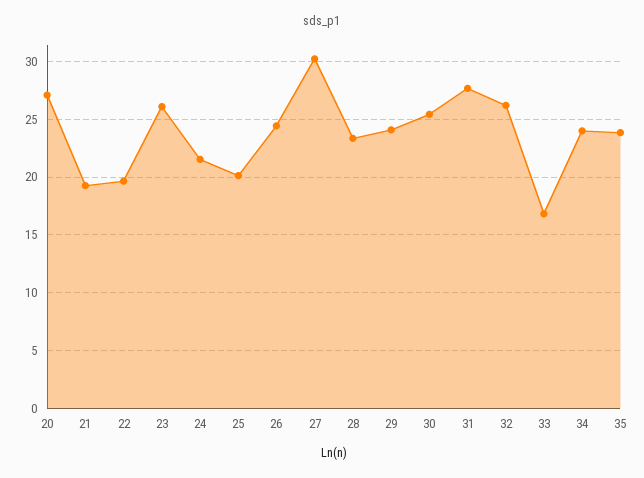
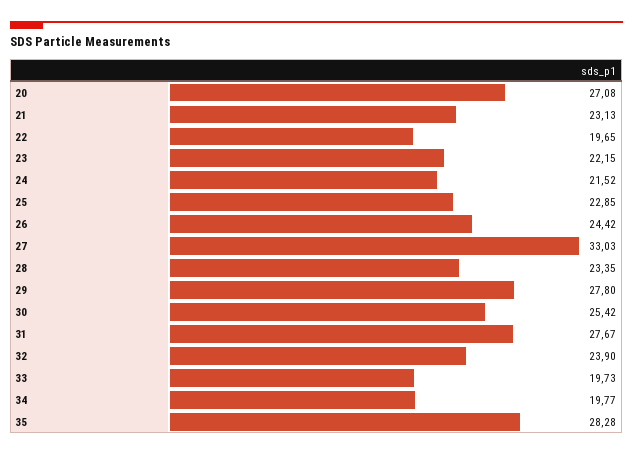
21: 19 -> 23.13
23: 26 -> 22.15
25: 20 -> 22.85
27: 30 -> 33.03
29: 24 -> 27.8
32: 26 -> 23.9
33: 17 -> 19.73
34: 24 -> 19.77
35: 24 -> 28.28

